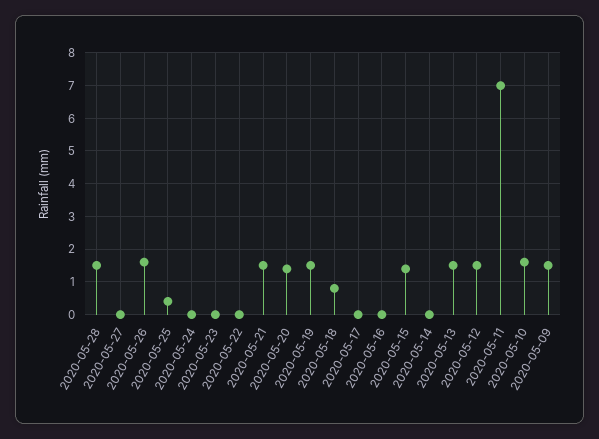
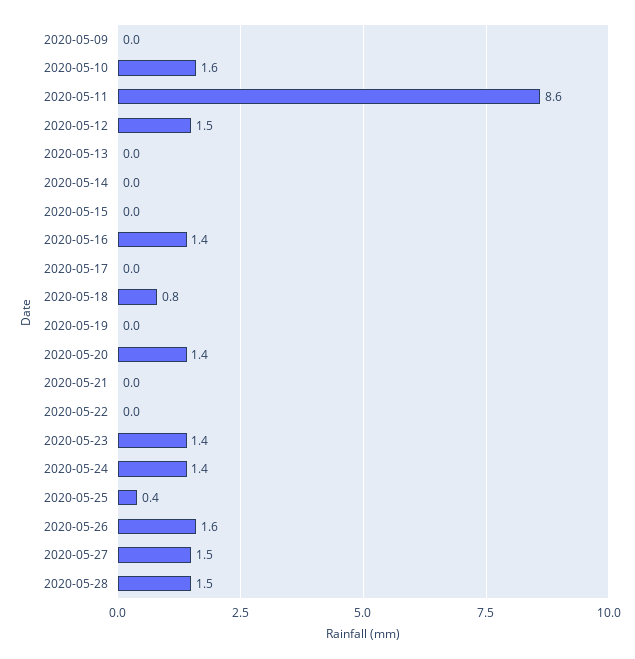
2020-05-27: 0 -> 1.5
2020-05-24: 0 -> 1.4
2020-05-23: 0 -> 1.4
2020-05-21: 1.5 -> 0
2020-05-19: 1.5 -> 0
2020-05-16: 0 -> 1.4
2020-05-15: 1.5 -> 0
2020-05-13: 1.5 -> 0
2020-05-11: 7 -> 8.6
2020-05-09: 1.5 -> 0

